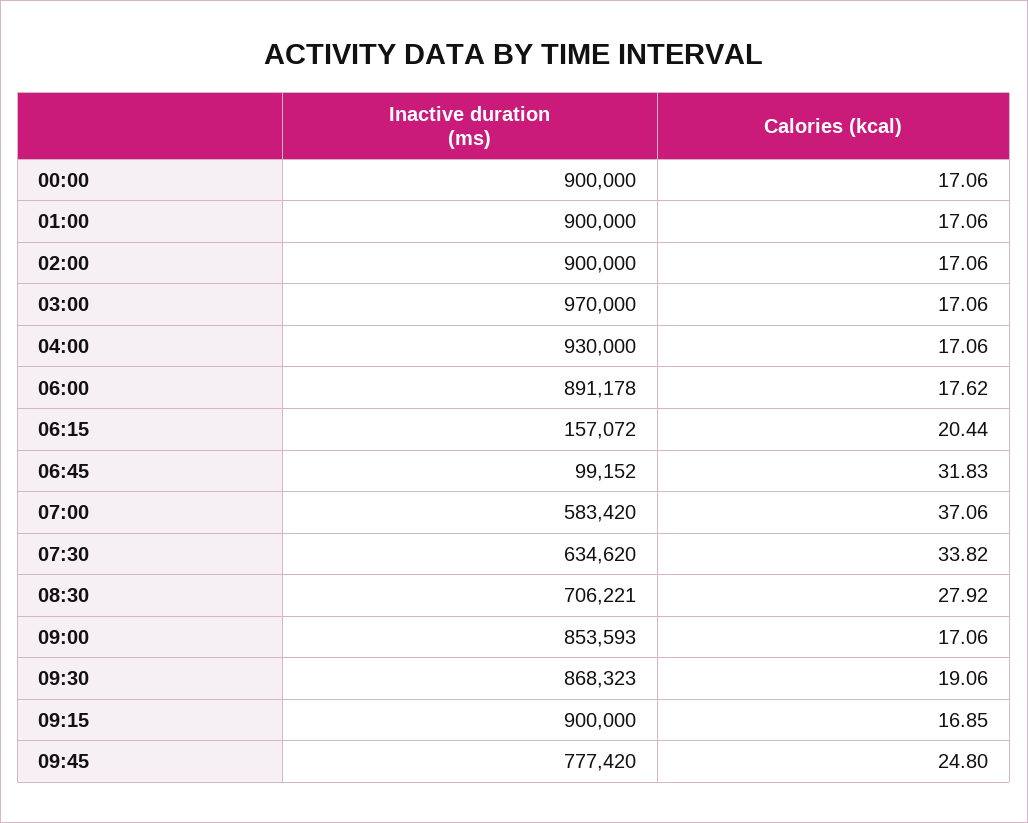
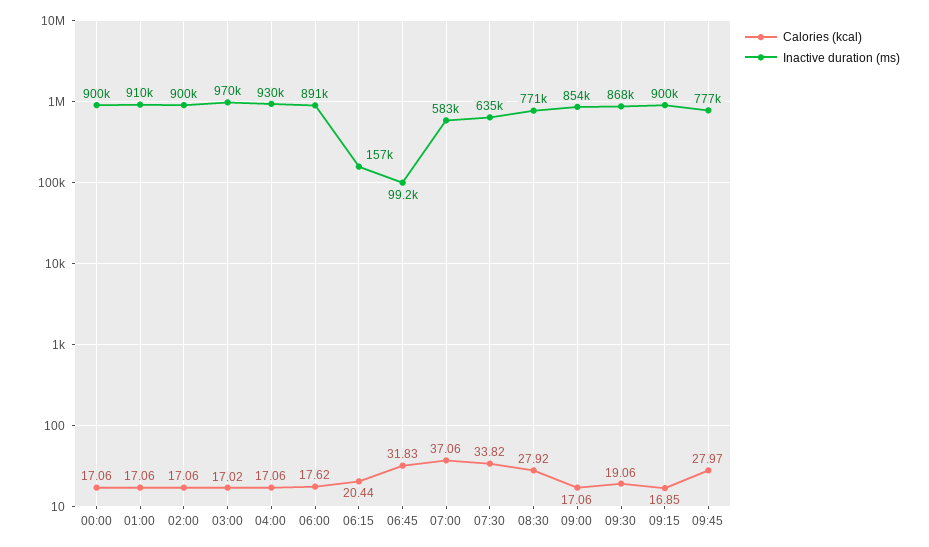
Inactive duration (ms), 01:00: 900000 -> 910000
Calories (kcal), 03:00: 17.06 -> 17.02
Inactive duration (ms), 08:30: 706221 -> 771000
Calories (kcal), 09:45: 24.8 -> 27.97

